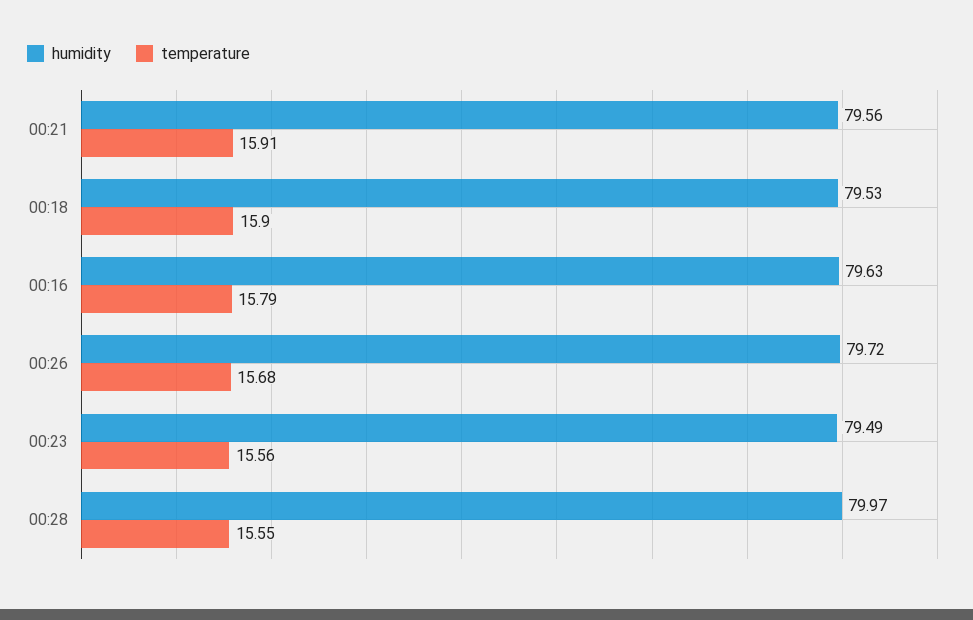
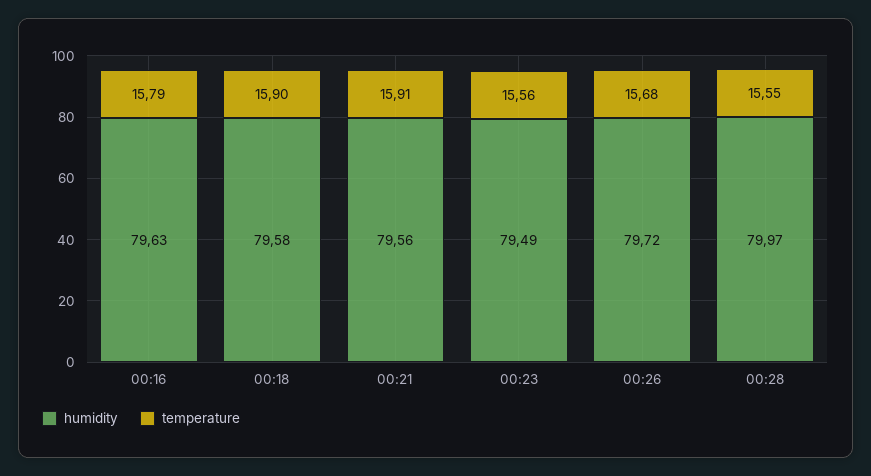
humidity, 00:18: 79.53 -> 79.58

